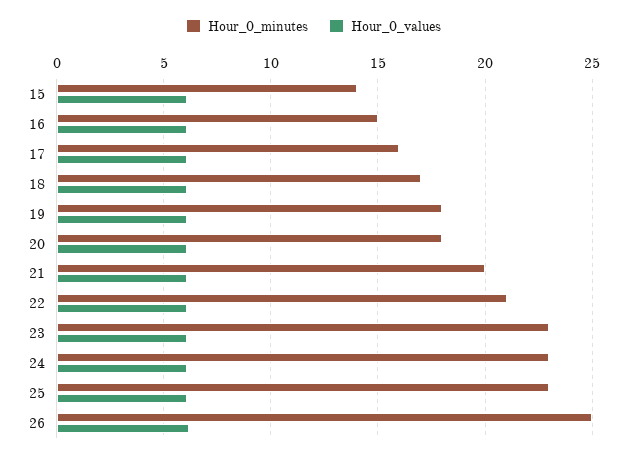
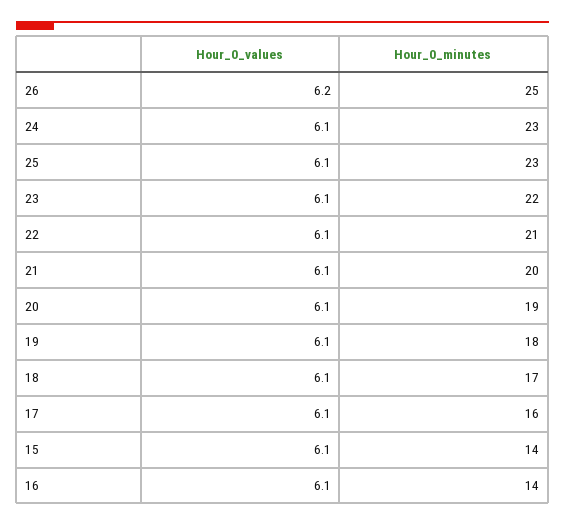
Hour_0_minutes, 16: 15 -> 14
Hour_0_minutes, 20: 18 -> 19
Hour_0_minutes, 23: 23 -> 22

